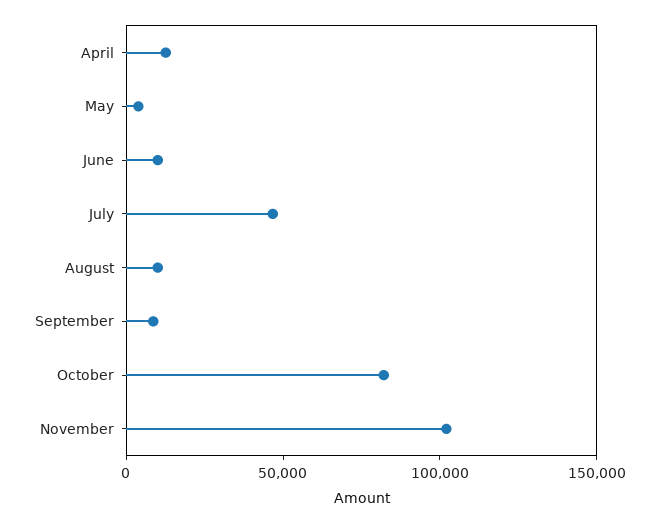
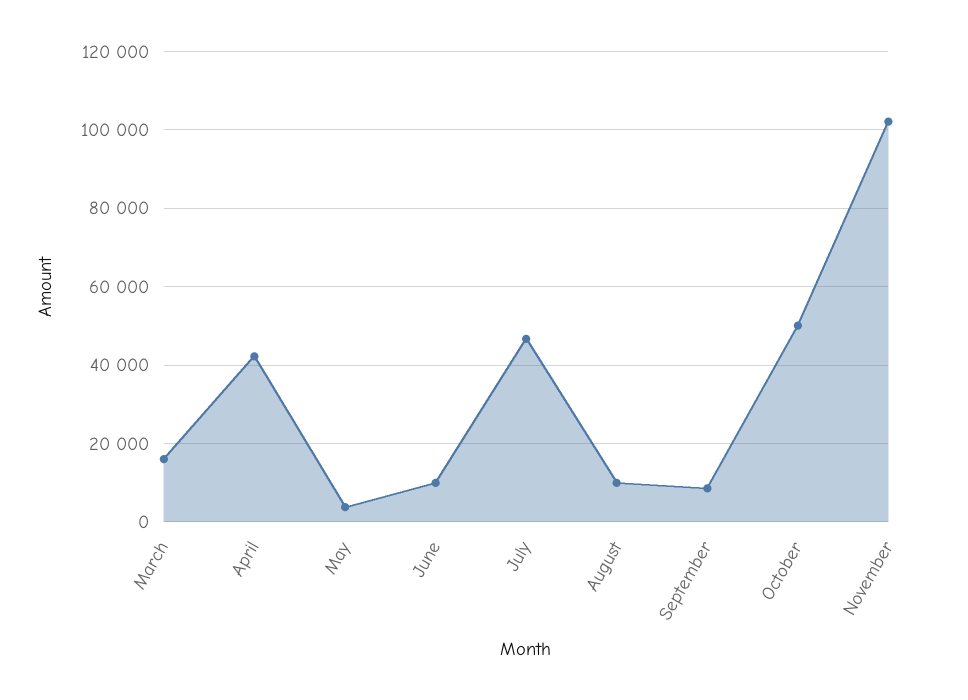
April: 10000 -> 42000
October: 80000 -> 50000
March: none -> 16000

